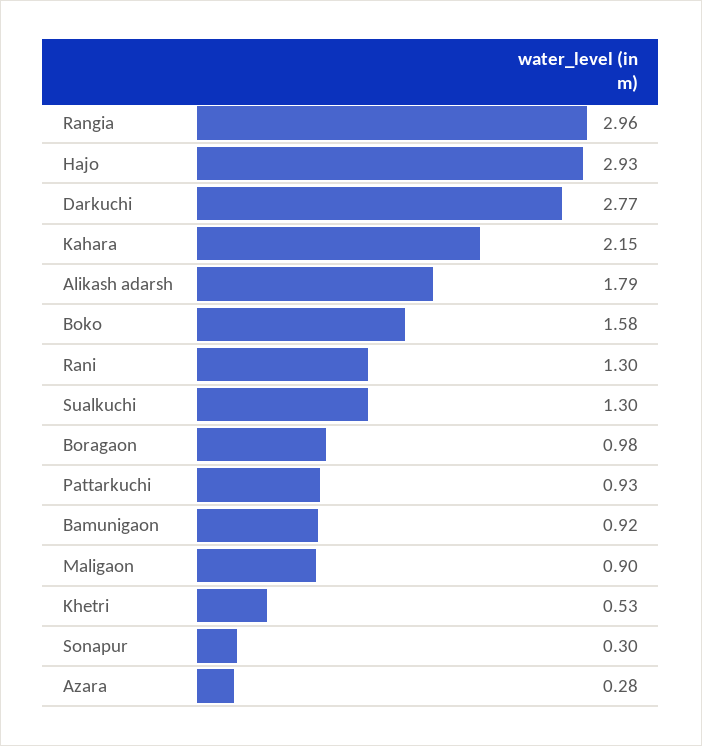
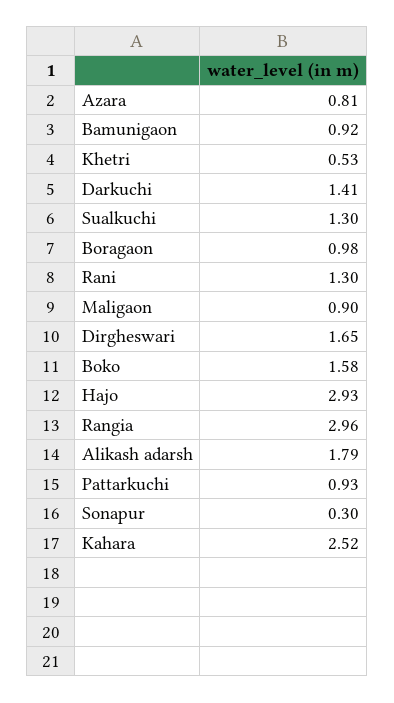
Darkuchi: 2.77 -> 1.41
Kahara: 2.15 -> 2.52
Azara: 0.28 -> 0.81
Dirgheswari: none -> 1.65

